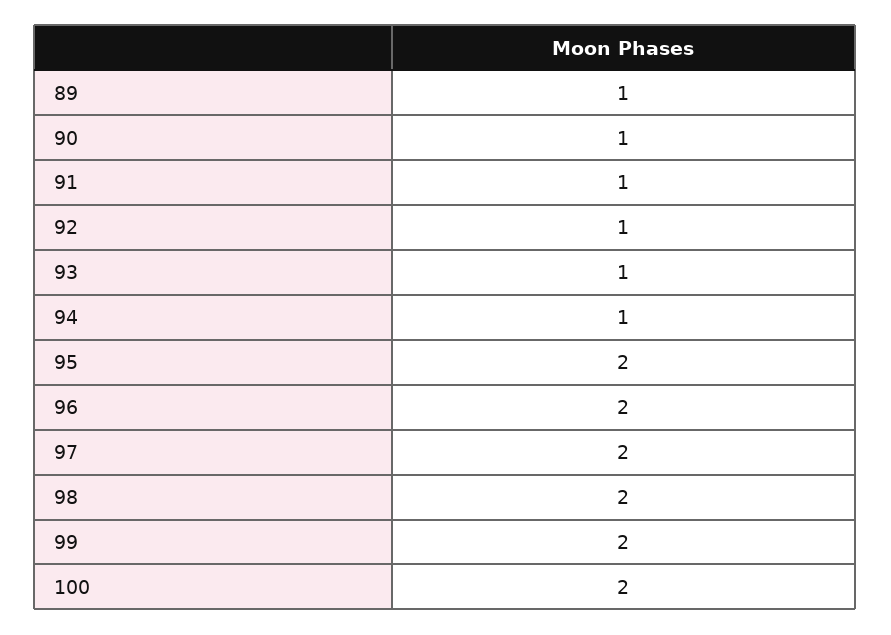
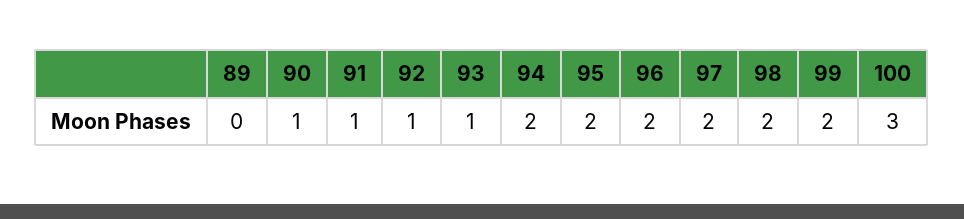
89: 1 -> 0
94: 1 -> 2
100: 2 -> 3

